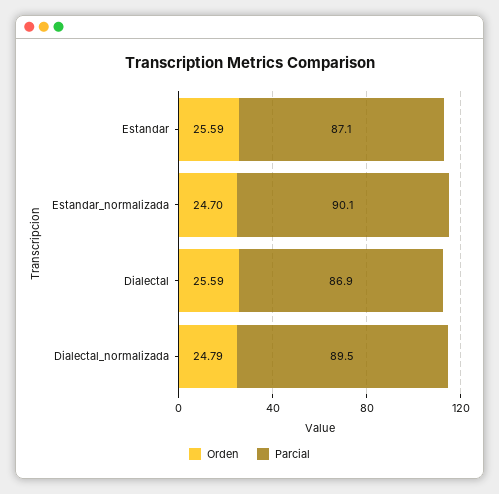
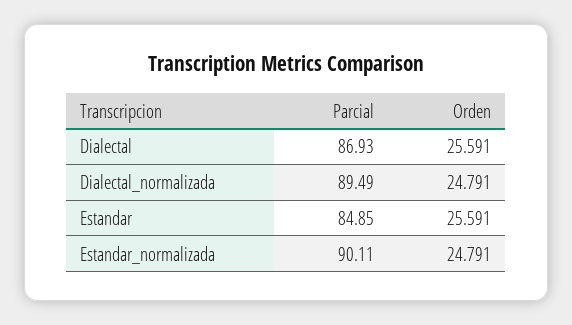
Parcial, Estandar: 87.1 -> 84.85
Orden, Estandar_normalizada: 24.7 -> 24.791

